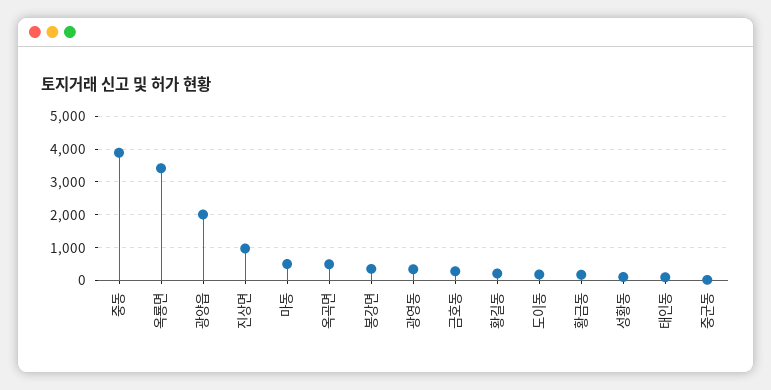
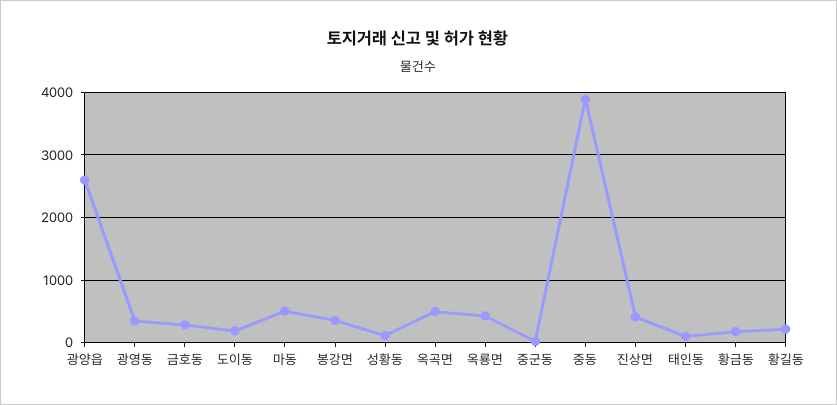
옥룡면: 3400 -> 400
광양읍: 2000 -> 2600
진상면: 1000 -> 400

